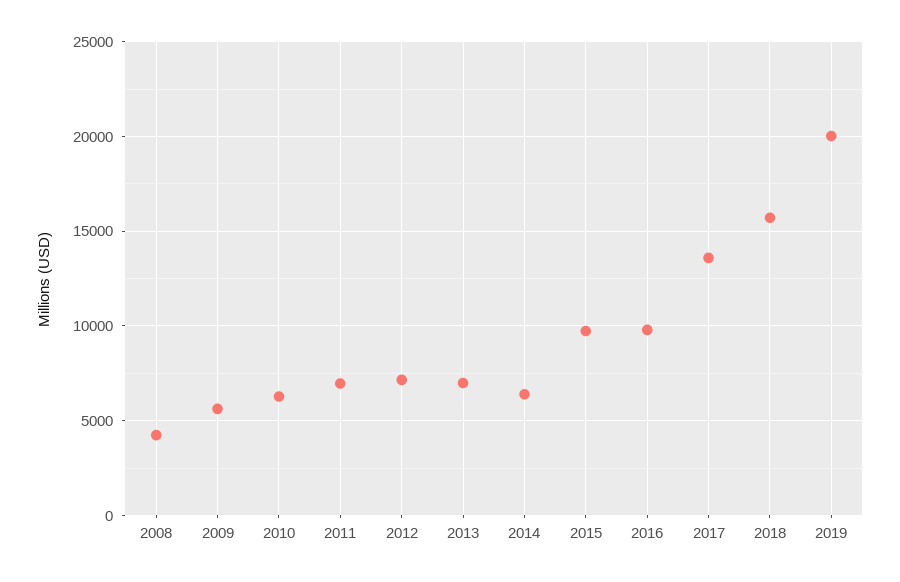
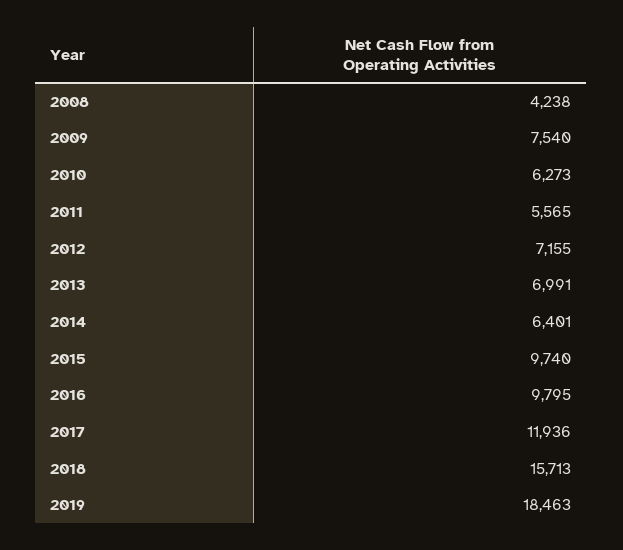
2009: 5500 -> 7540
2011: 7000 -> 5565
2017: 13500 -> 11936
2019: 20000 -> 18463

